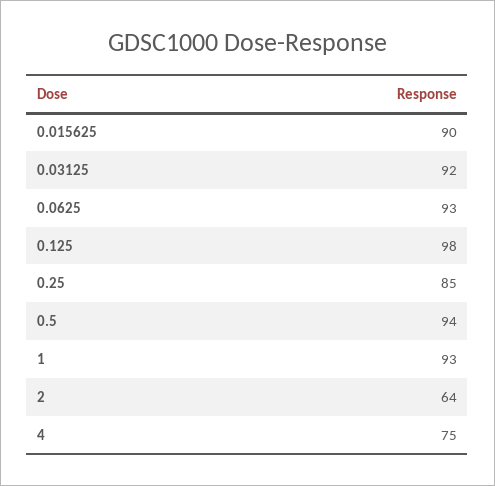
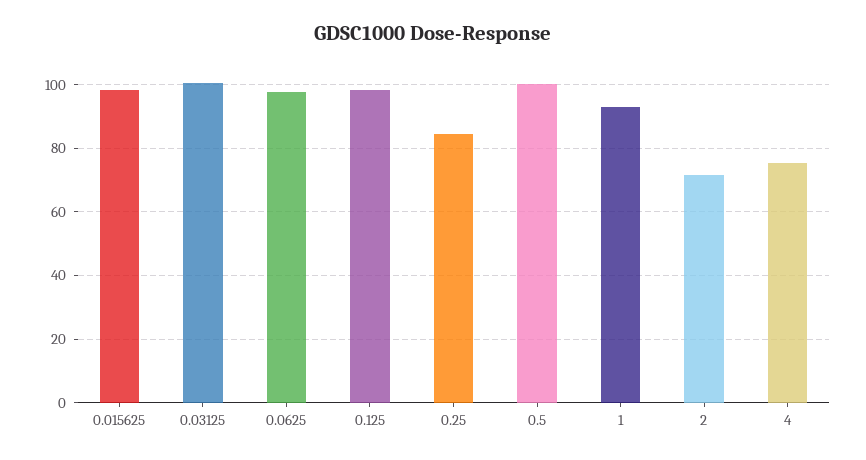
0.015625: 90 -> 98
0.03125: 92 -> 100
0.0625: 93 -> 98
0.5: 94 -> 100
2: 64 -> 72

